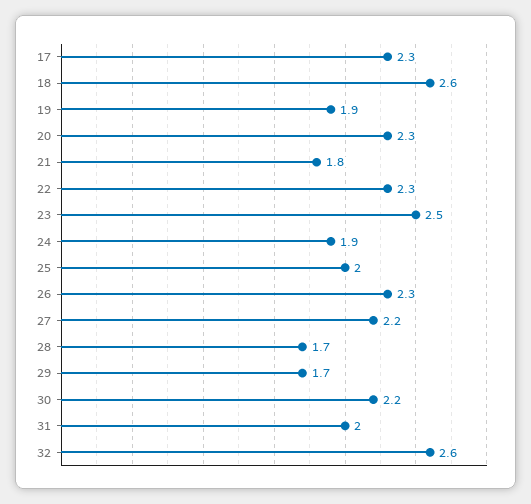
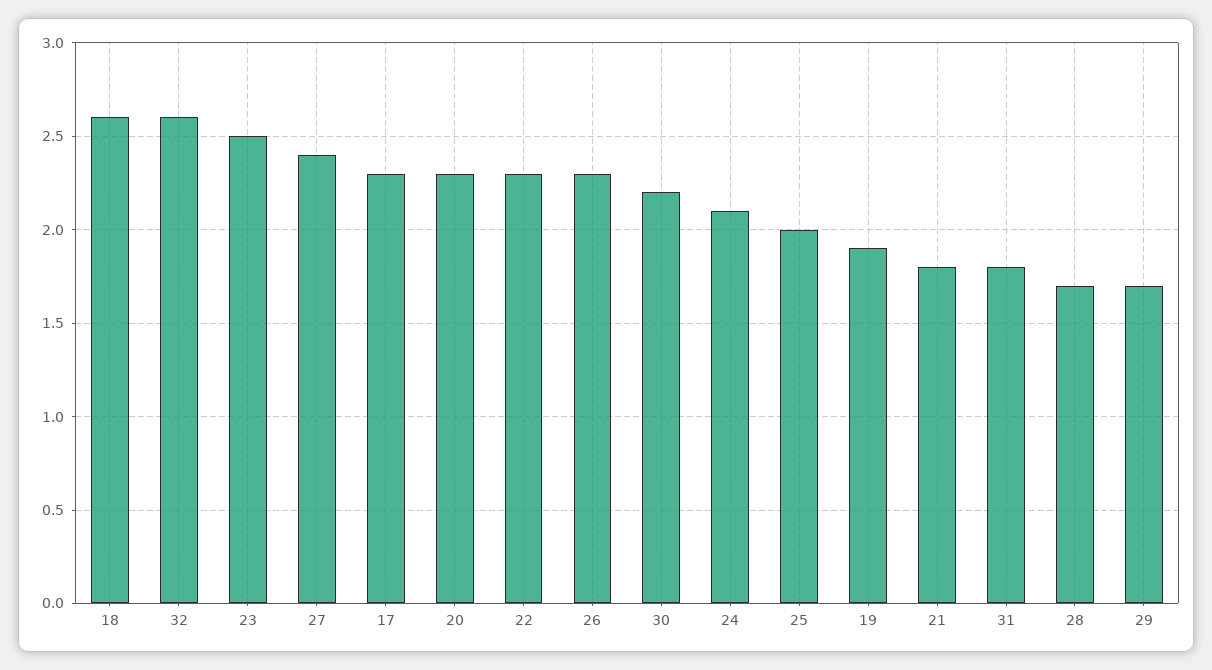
24: 1.9 -> 2.1
27: 2.2 -> 2.4
31: 2 -> 1.8

